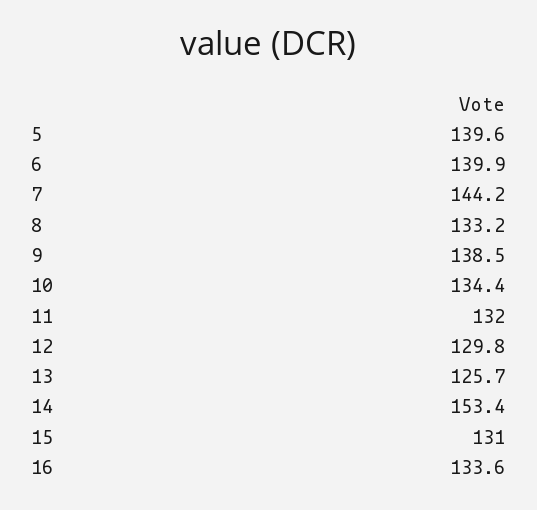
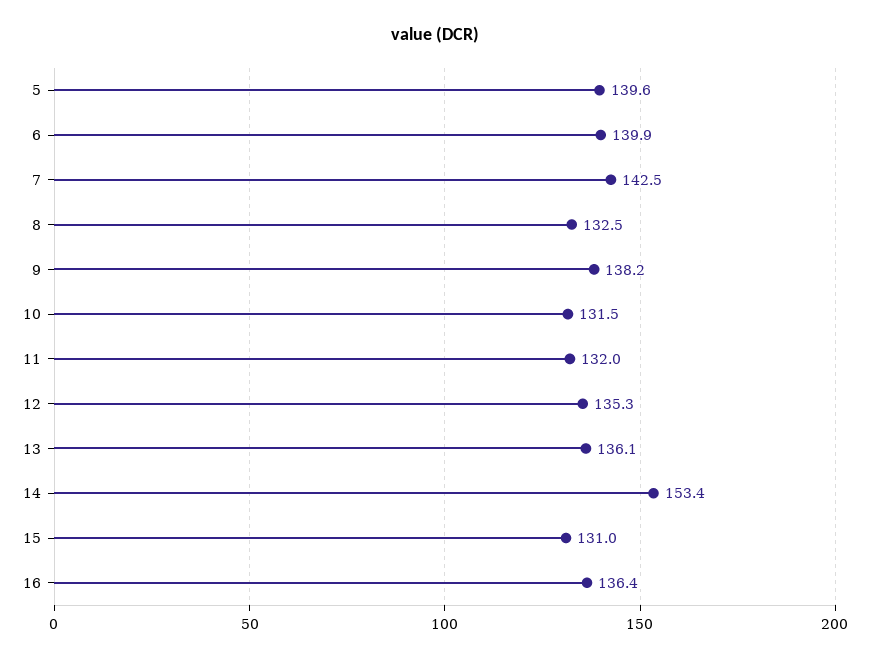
7: 144.2 -> 142.5
8: 133.2 -> 132.5
9: 138.5 -> 138.2
10: 134.4 -> 131.5
12: 129.8 -> 135.3
13: 125.7 -> 136.1
16: 133.6 -> 136.4

